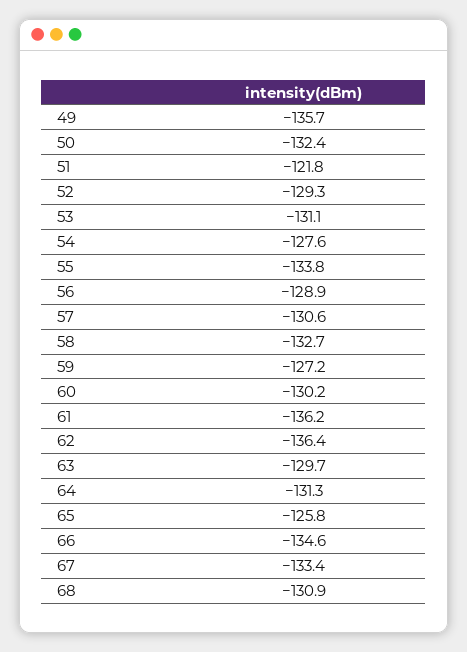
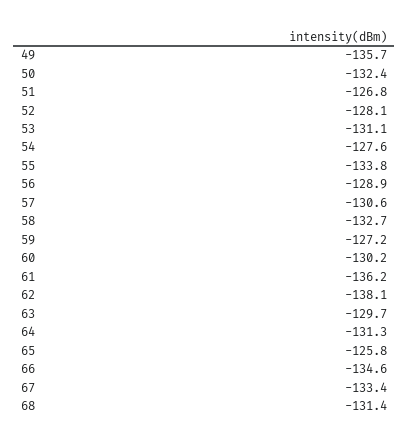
51: -121.8 -> -126.8
52: -129.3 -> -128.1
62: -136.4 -> -138.1
68: -130.9 -> -131.4

